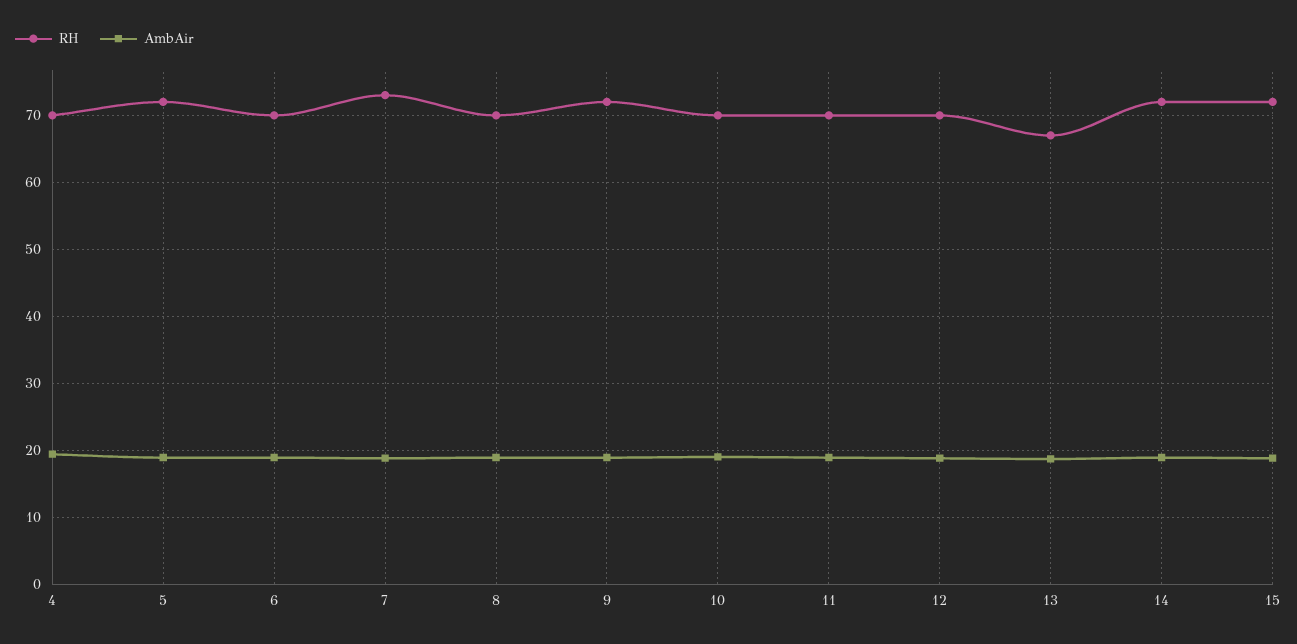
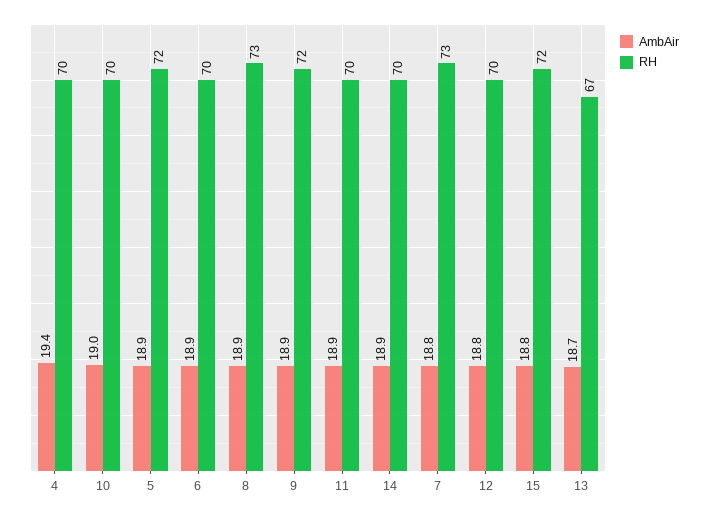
RH, 8: 70 -> 73
RH, 14: 72 -> 70

